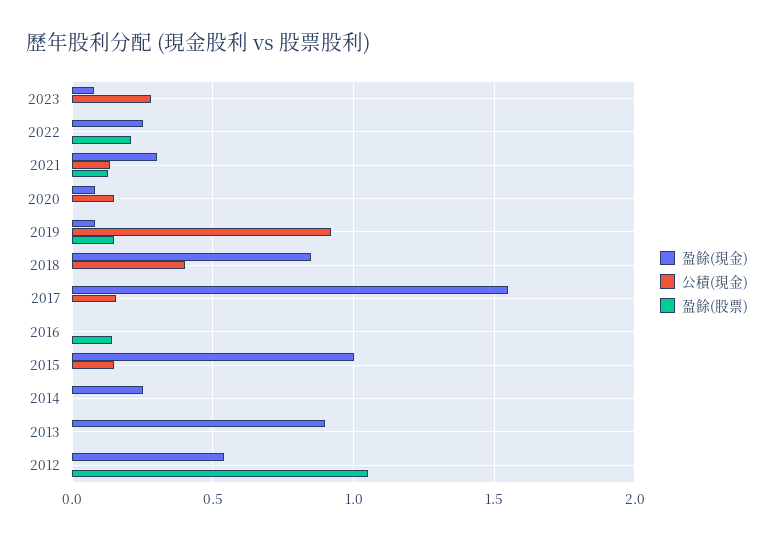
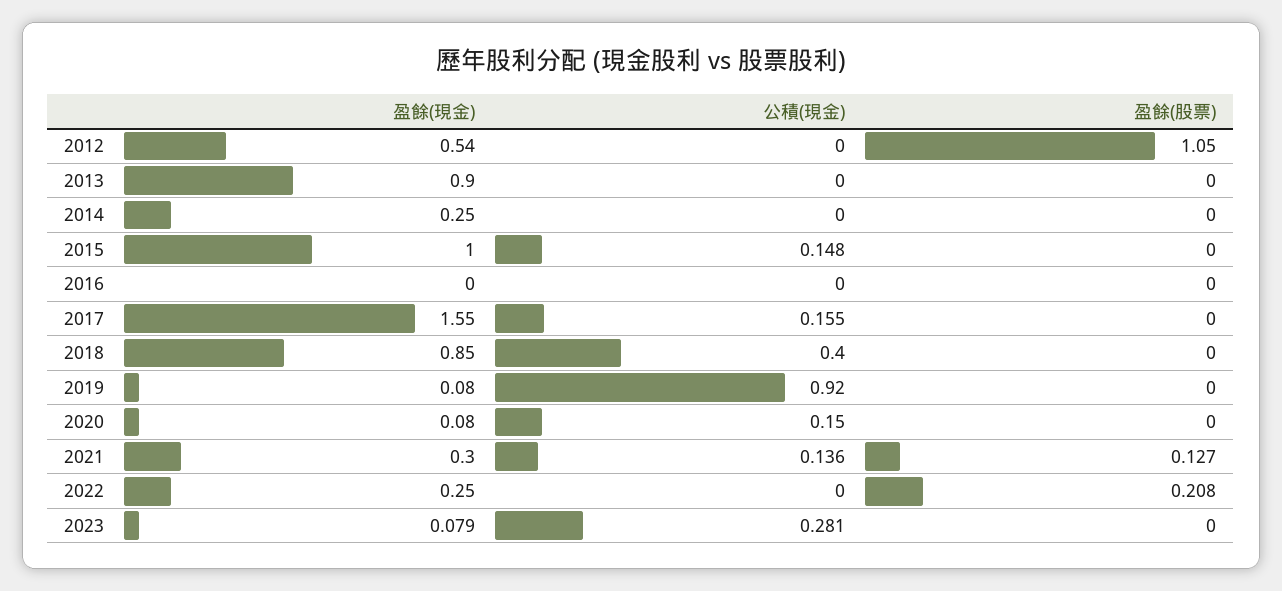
盈餘(股票), 2019: 0.15 -> 0
盈餘(股票), 2016: 0.15 -> 0

